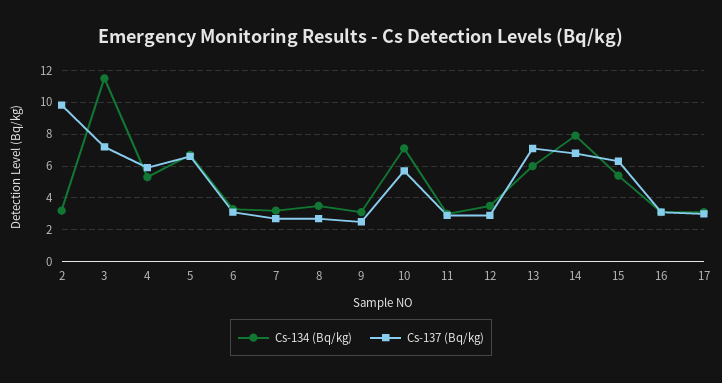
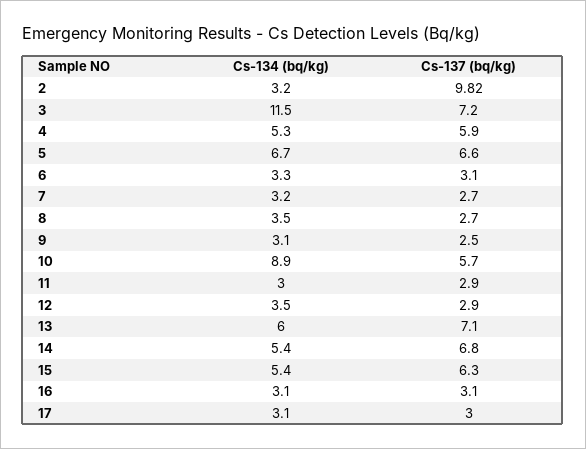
Cs-134 (Bq/kg), 10: 7 -> 8.9
Cs-134 (Bq/kg), 14: 8 -> 5.4

